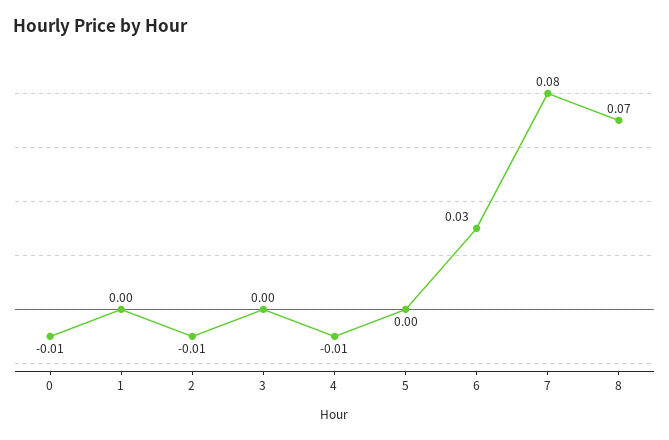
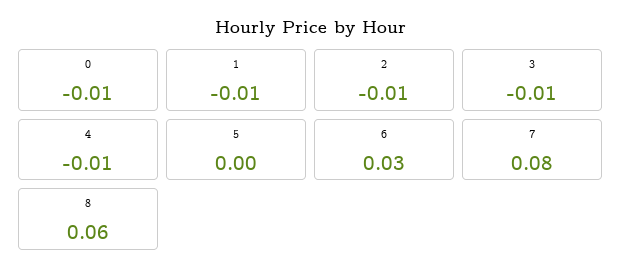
1: 0 -> -0.01
3: 0 -> -0.01
8: 0.07 -> 0.06

